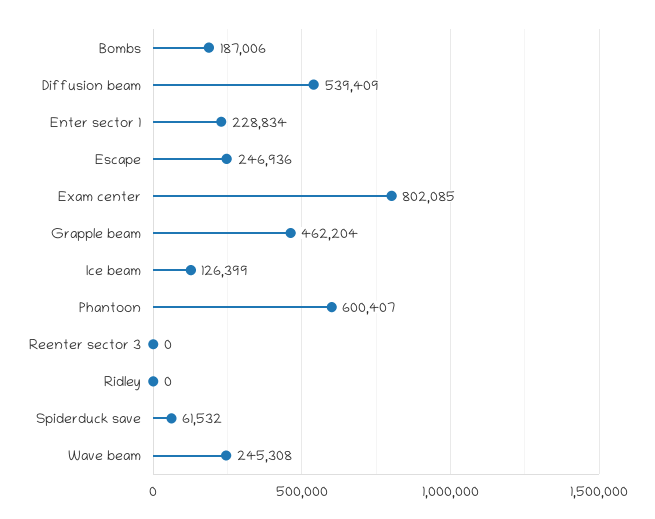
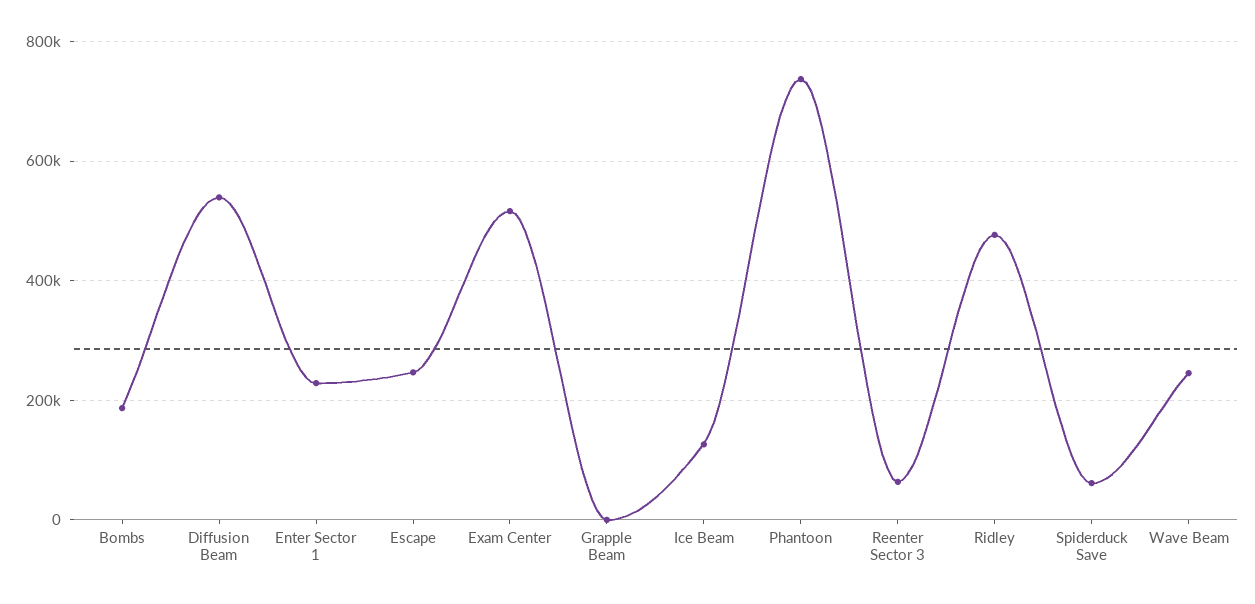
Exam center: 802085 -> 520000
Grapple beam: 462204 -> 0
Phantoon: 600407 -> 740000
Reenter sector 3: 0 -> 60000
Ridley: 0 -> 480000

